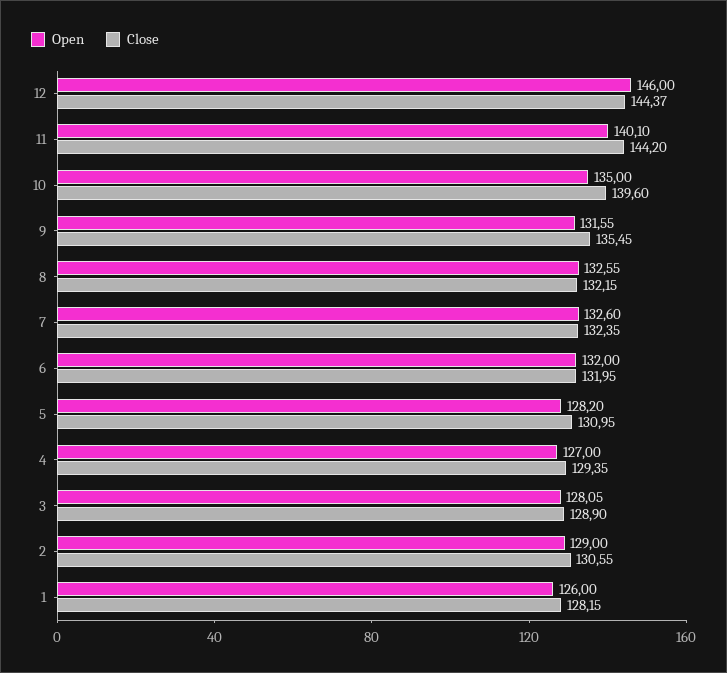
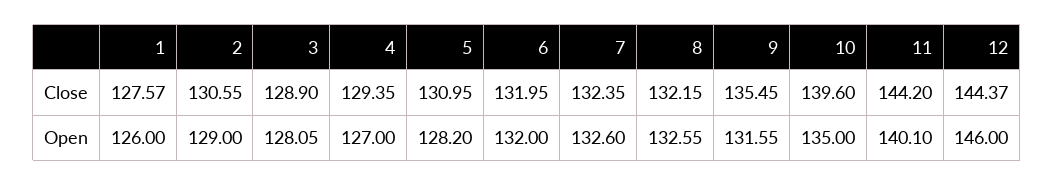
Close, 1: 128.15 -> 127.57

